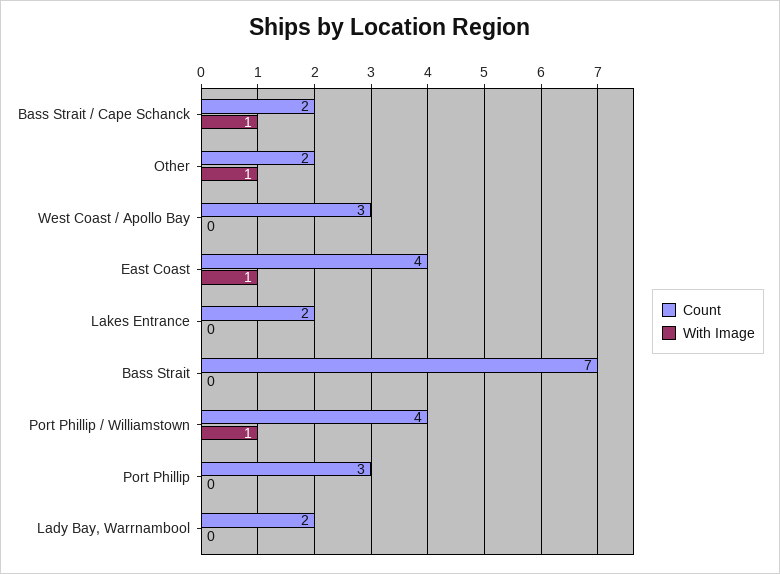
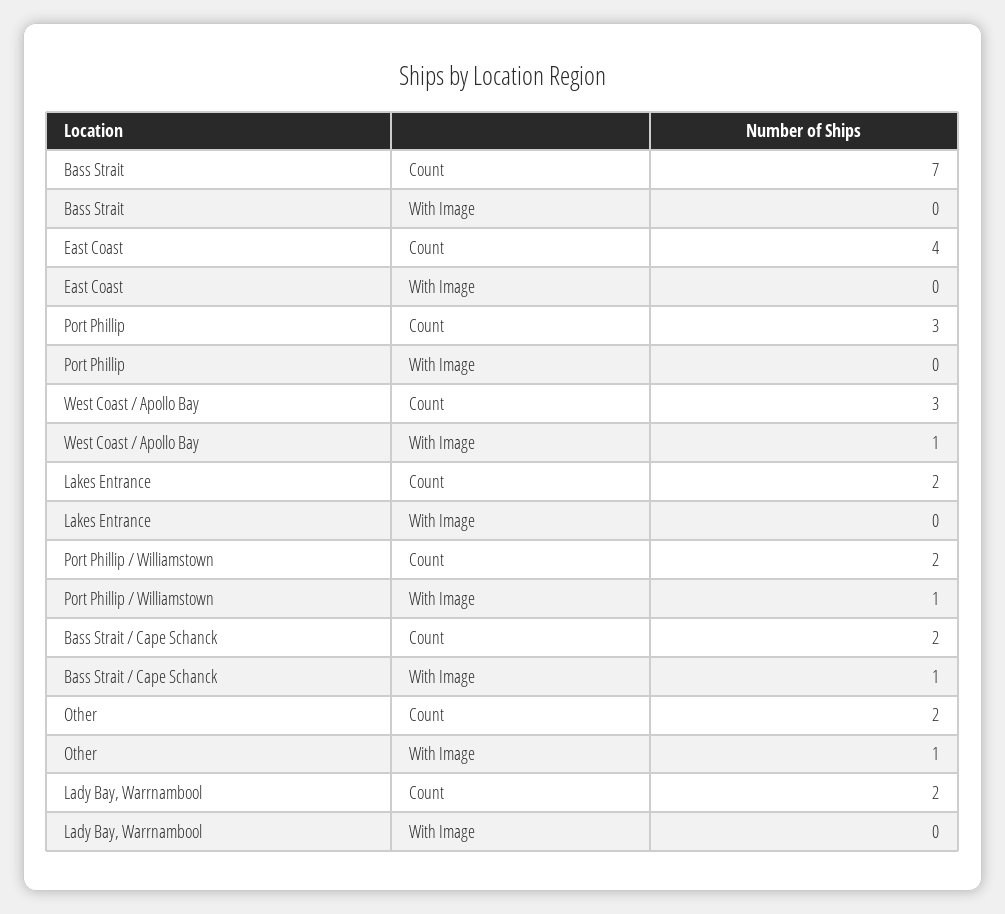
With Image, West Coast / Apollo Bay: 0 -> 1
With Image, East Coast: 1 -> 0
Count, Port Phillip / Williamstown: 4 -> 2

